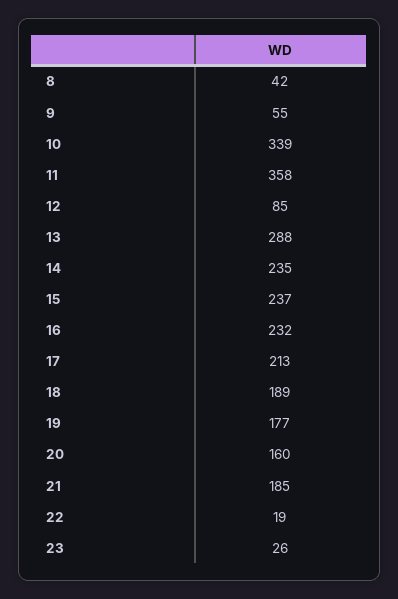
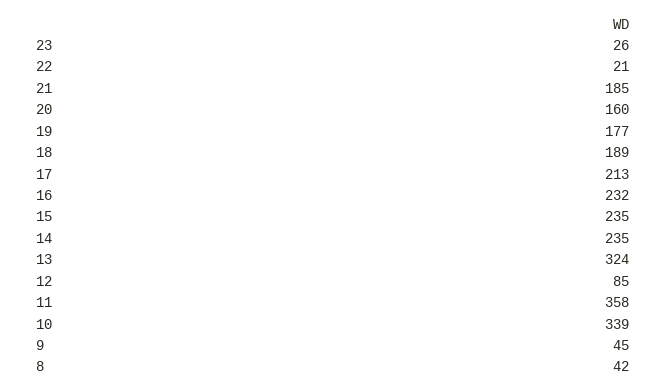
9: 55 -> 45
13: 288 -> 324
15: 237 -> 235
22: 19 -> 21

